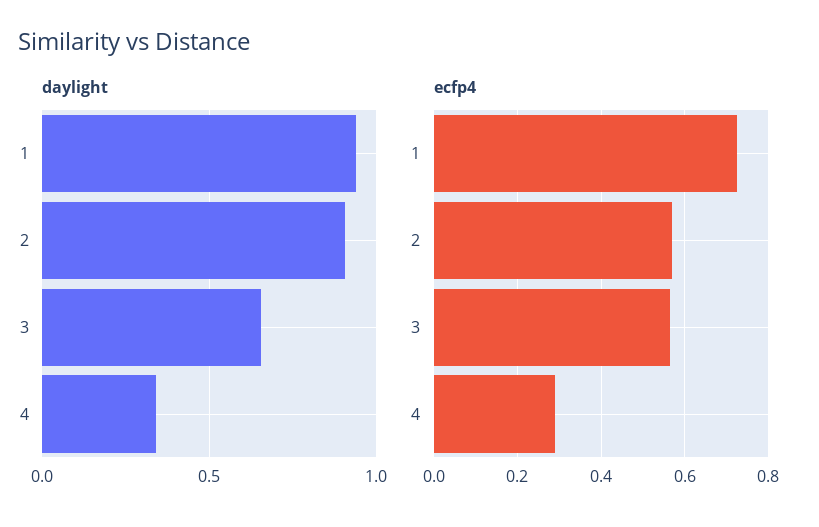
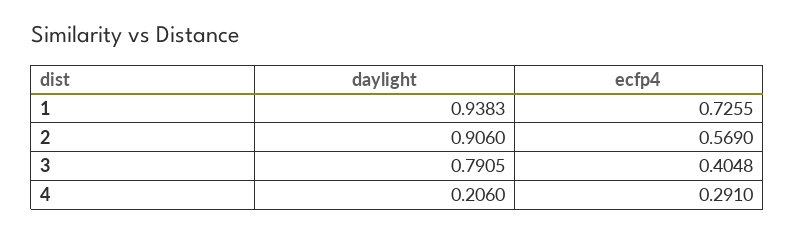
daylight, 3: 0.65 -> 0.7905
daylight, 4: 0.35 -> 0.206
ecfp4, 3: 0.56 -> 0.4048

